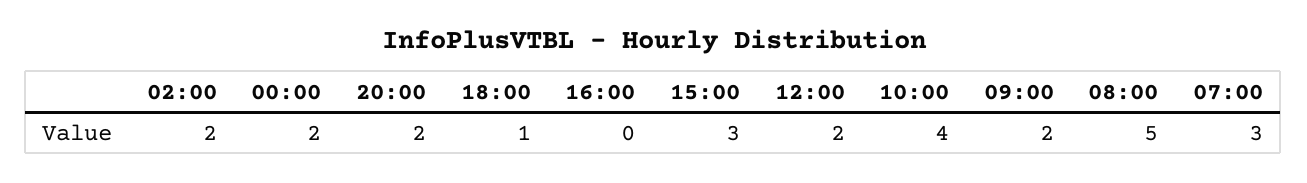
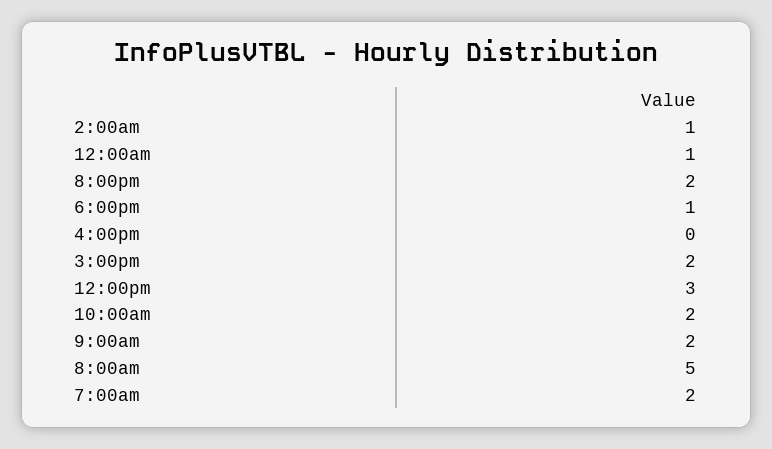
02:00: 2 -> 1
00:00: 2 -> 1
15:00: 3 -> 2
12:00: 2 -> 3
10:00: 4 -> 2
07:00: 3 -> 2

